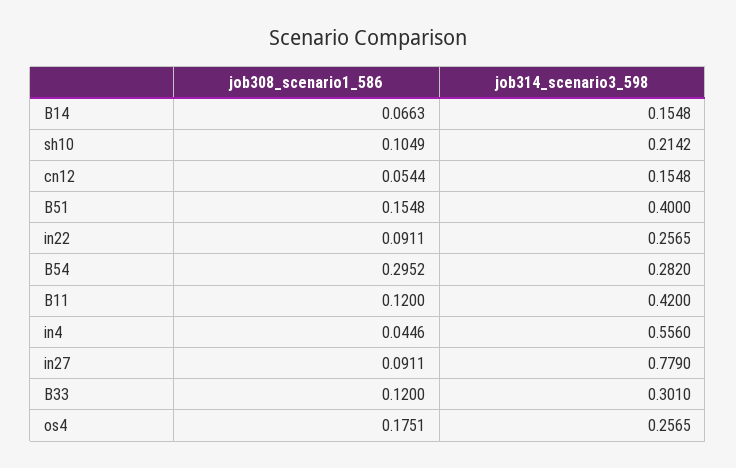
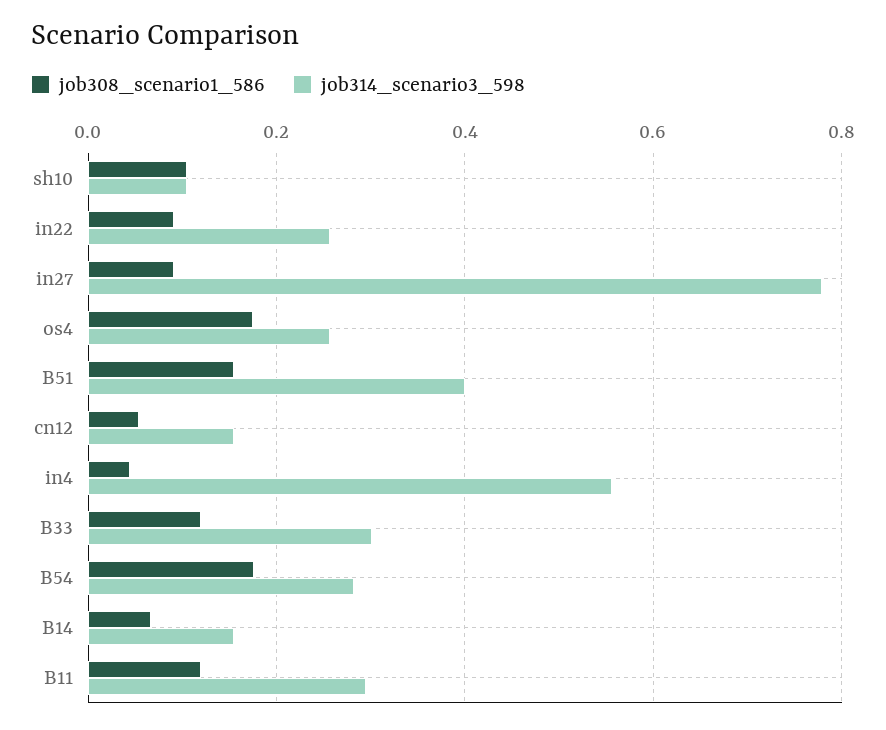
job314_scenario3_598, sh10: 0.2142 -> 0.1
job308_scenario1_586, B54: 0.2952 -> 0.18
job314_scenario3_598, B11: 0.42 -> 0.3

